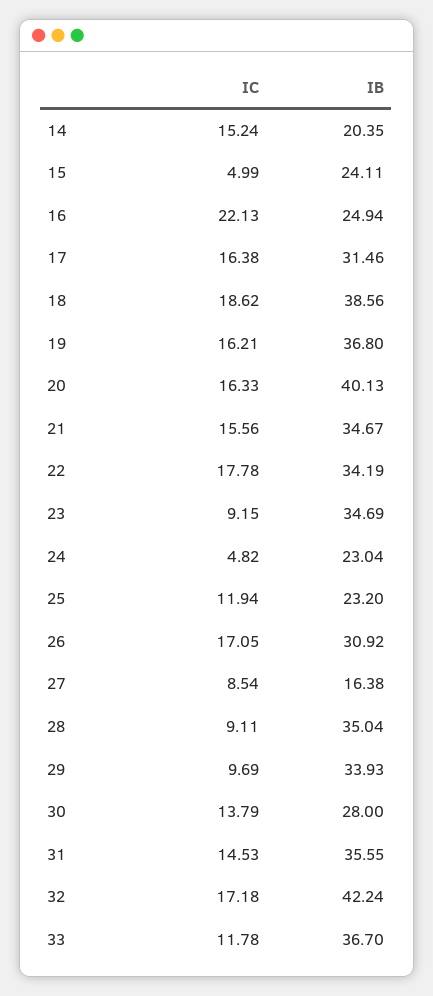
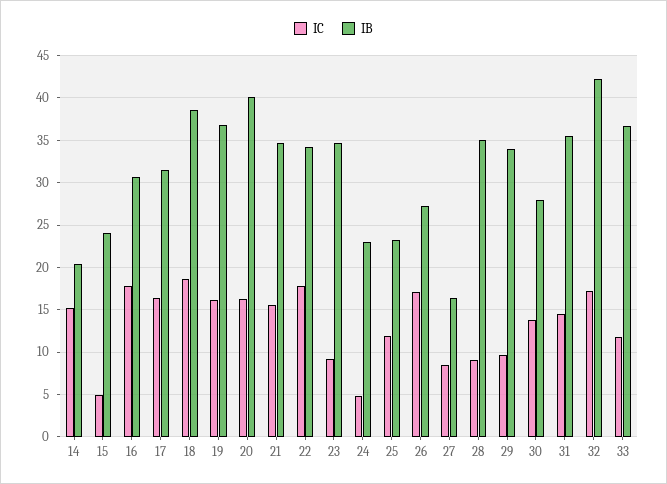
IC, 16: 22.13 -> 18
IB, 16: 24.94 -> 31
IB, 26: 30.92 -> 27

